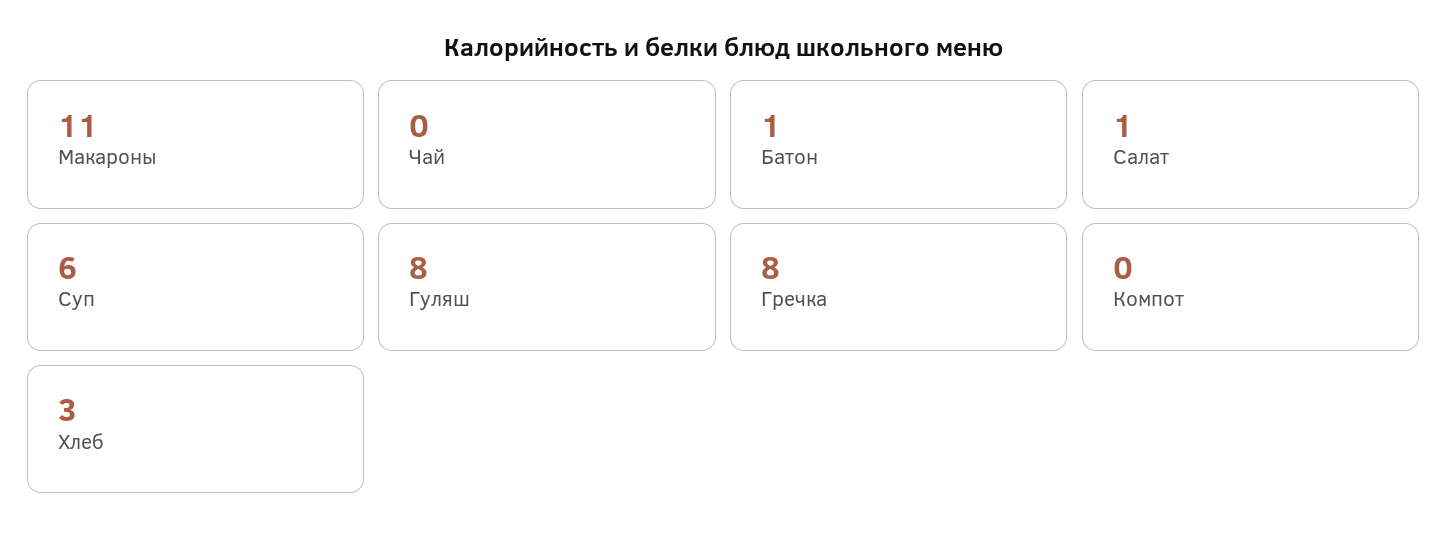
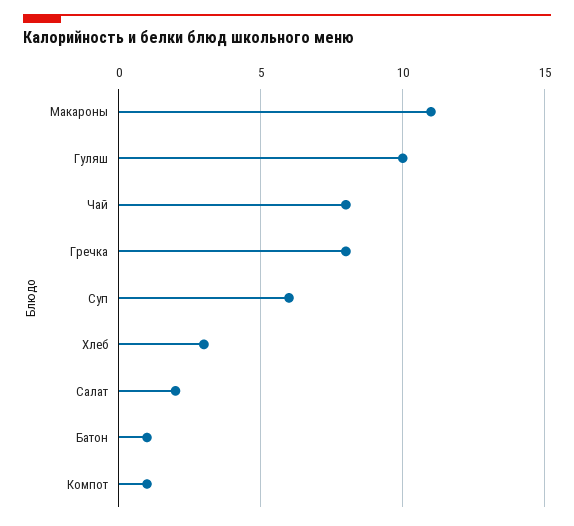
Чай: 0 -> 8
Салат: 1 -> 2
Гуляш: 8 -> 10
Компот: 0 -> 1

